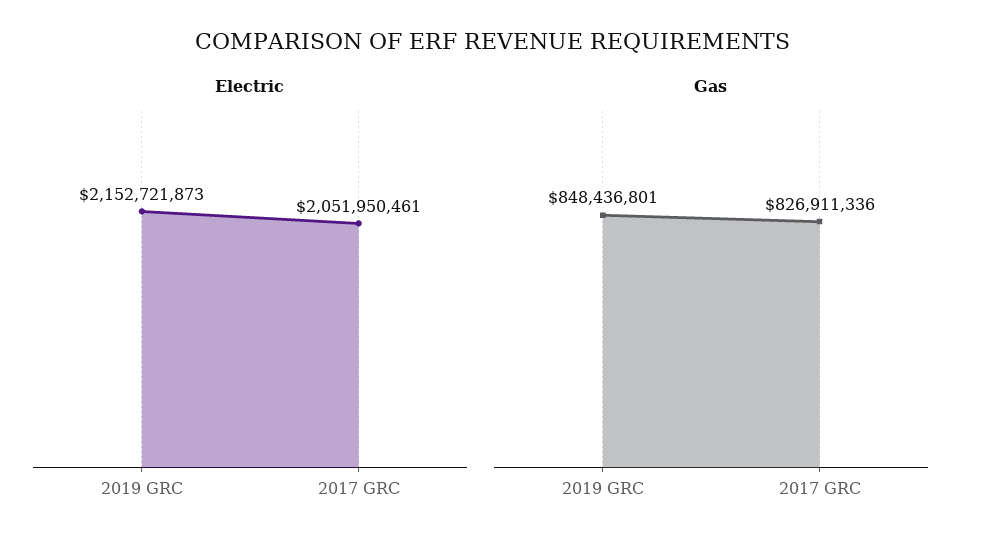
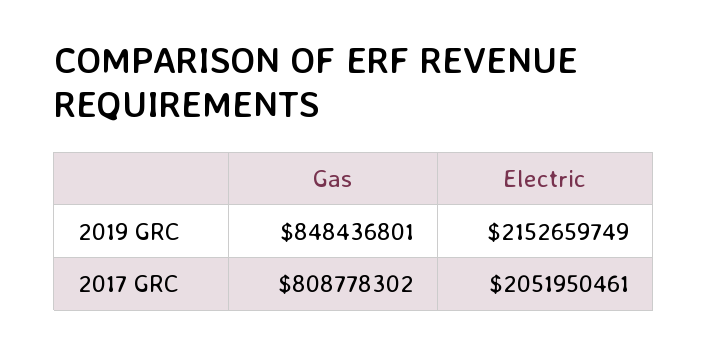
Electric, 2019 GRC: 2152721873 -> 2152659749
Gas, 2017 GRC: 826911336 -> 808778302

